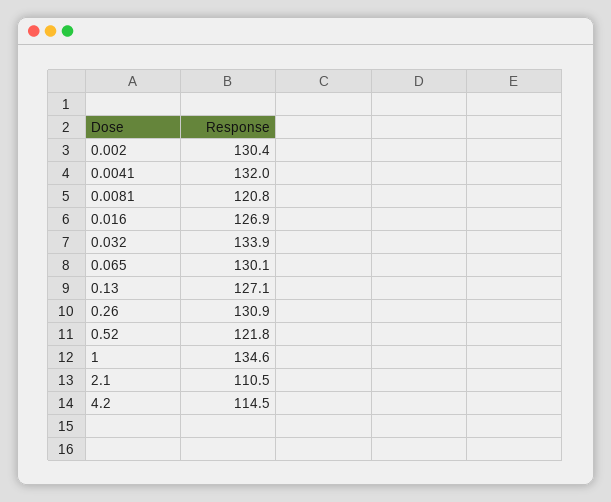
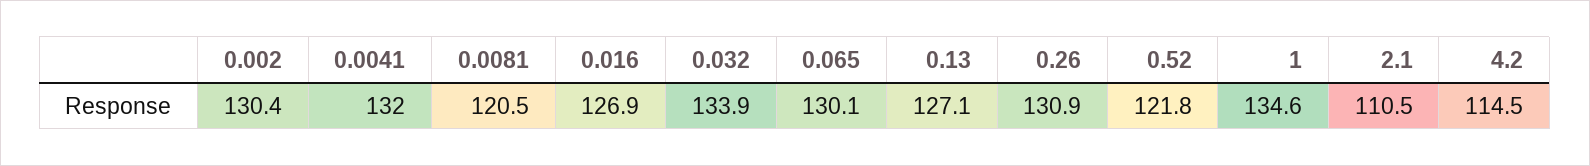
0.0081: 120.8 -> 120.5

